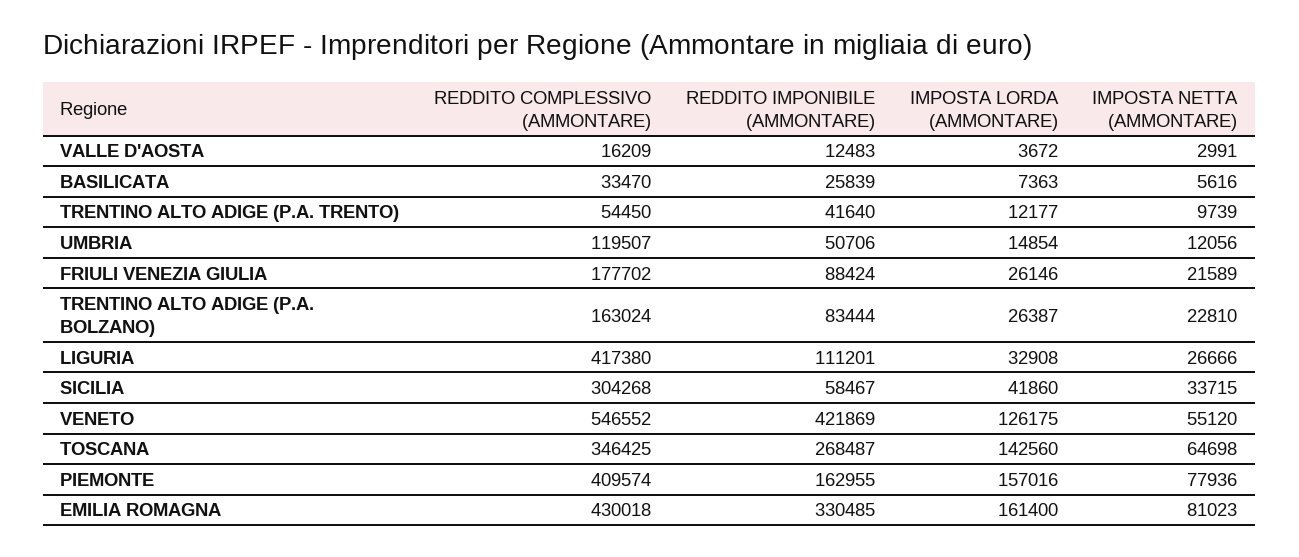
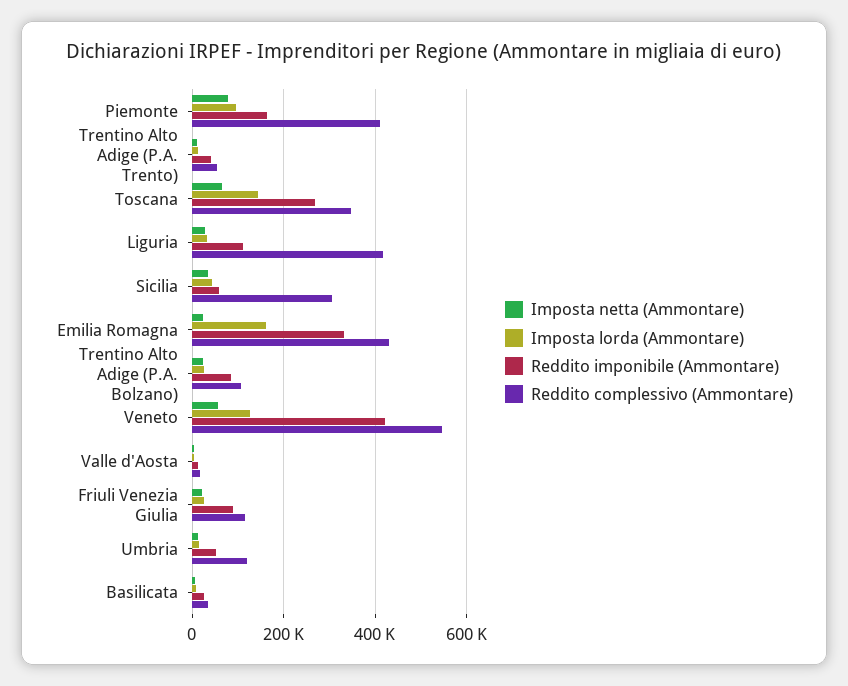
REDDITO COMPLESSIVO (AMMONTARE), FRIULI VENEZIA GIULIA: 177702 -> 120000
REDDITO COMPLESSIVO (AMMONTARE), TRENTINO ALTO ADIGE (P.A. BOLZANO): 163024 -> 100000
IMPOSTA LORDA (AMMONTARE), PIEMONTE: 157016 -> 100000
IMPOSTA NETTA (AMMONTARE), EMILIA ROMAGNA: 81023 -> 20000

